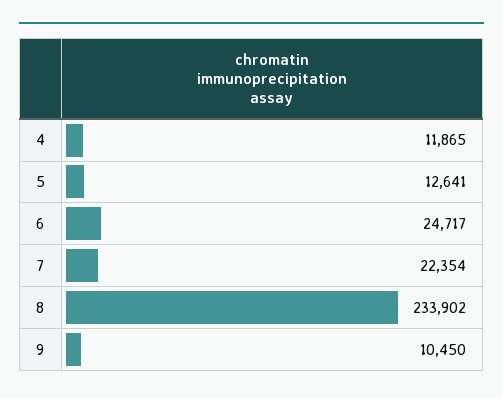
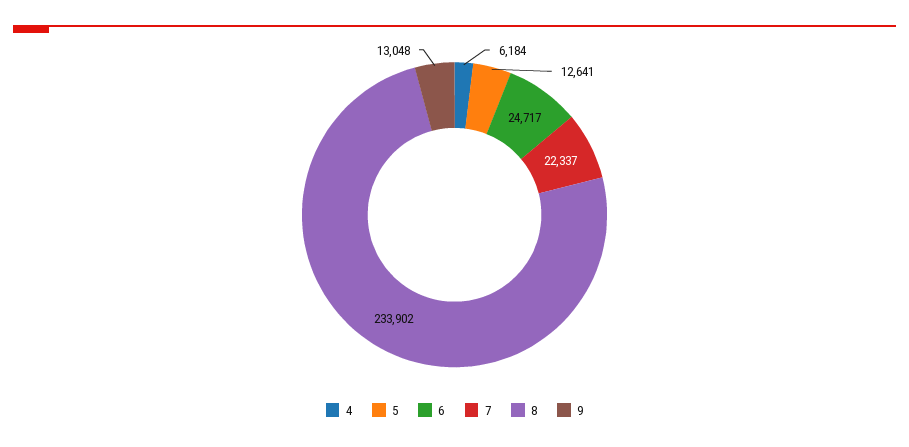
4: 11865 -> 6184
7: 22354 -> 22337
9: 10450 -> 13048

